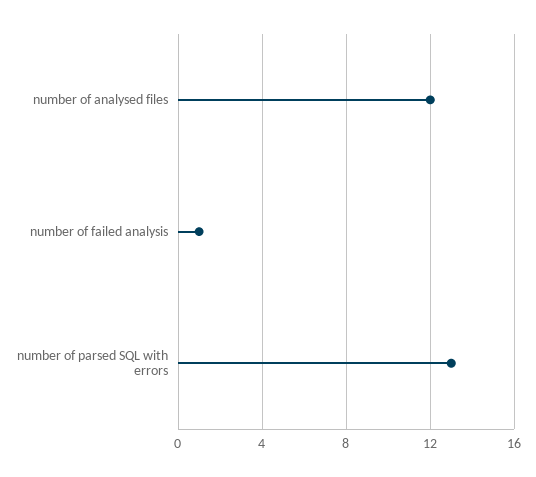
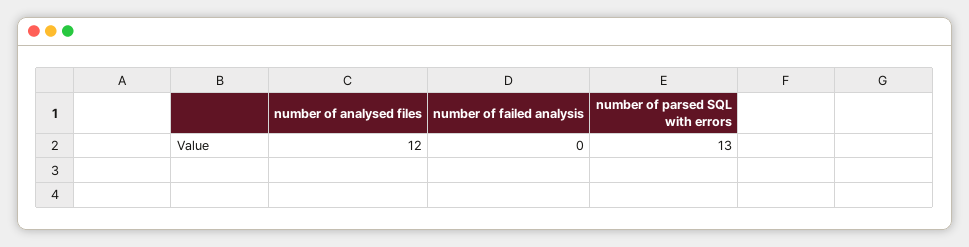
number of failed analysis: 1 -> 0

